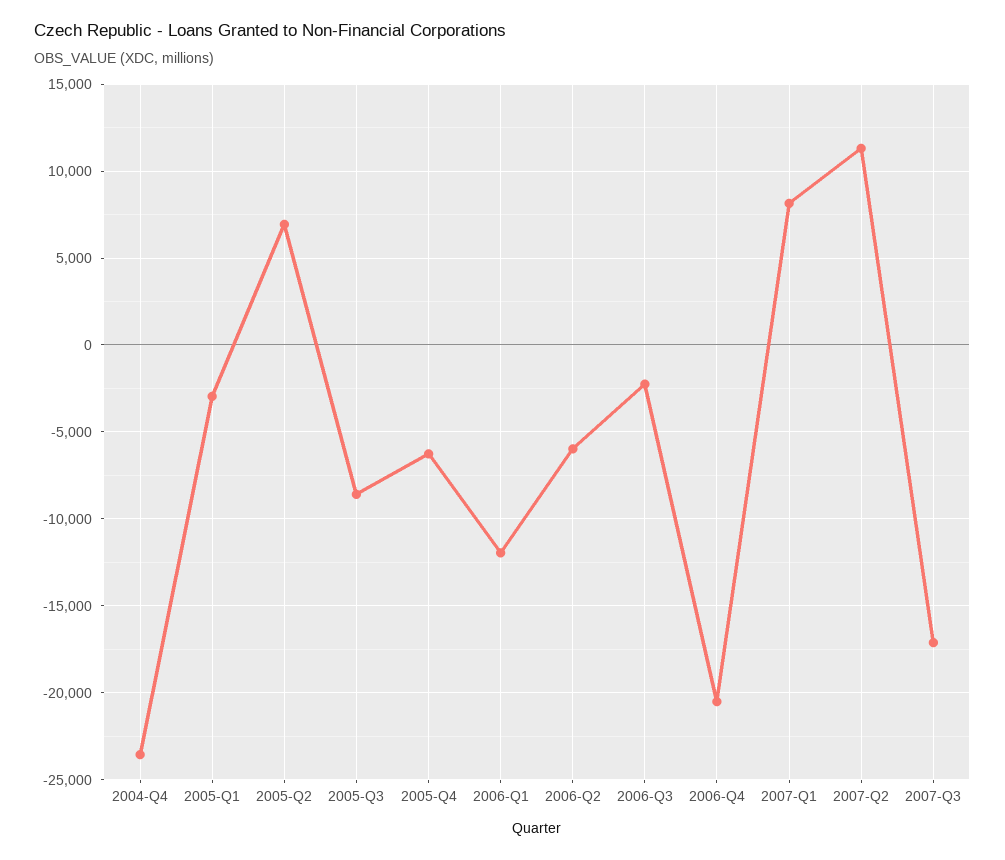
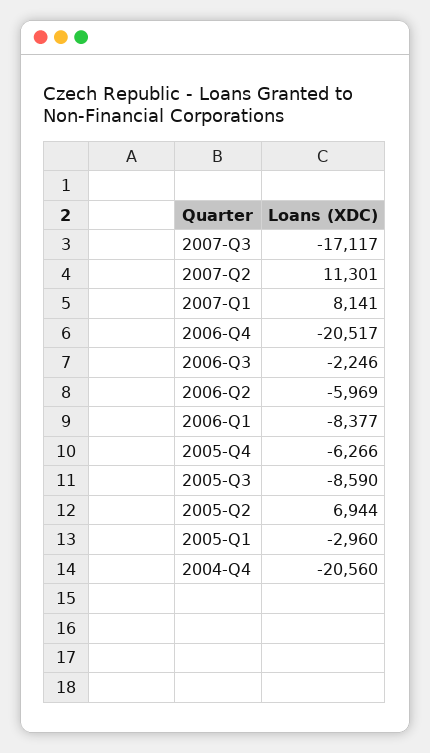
2004-Q4: -23500 -> -20560
2006-Q1: -12000 -> -8377

